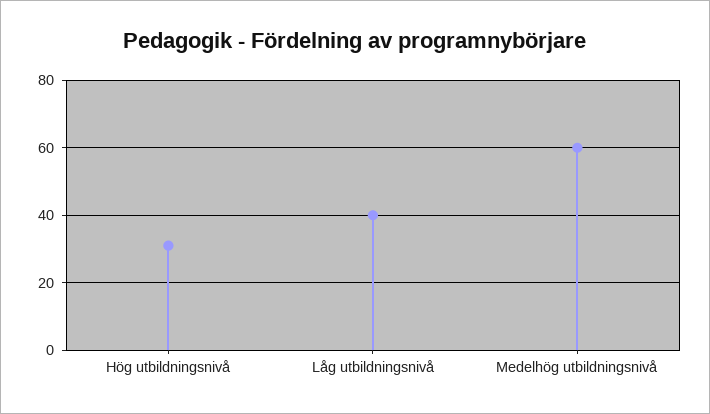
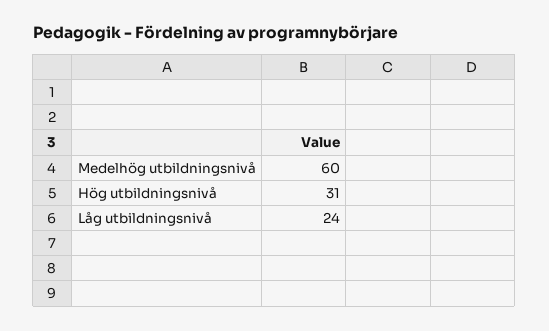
Låg utbildningsnivå: 40 -> 24

